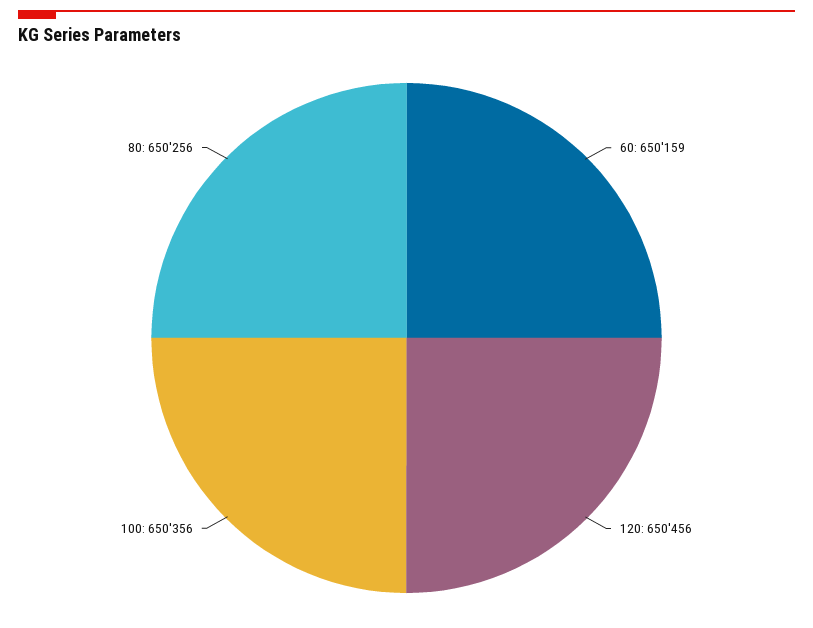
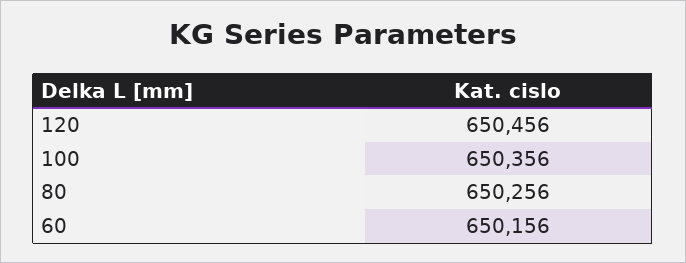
60: 650159 -> 650156

